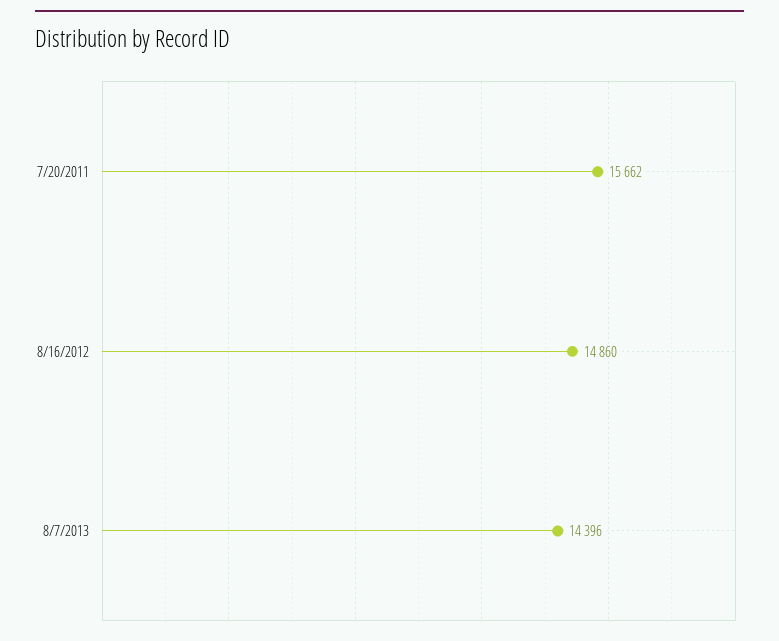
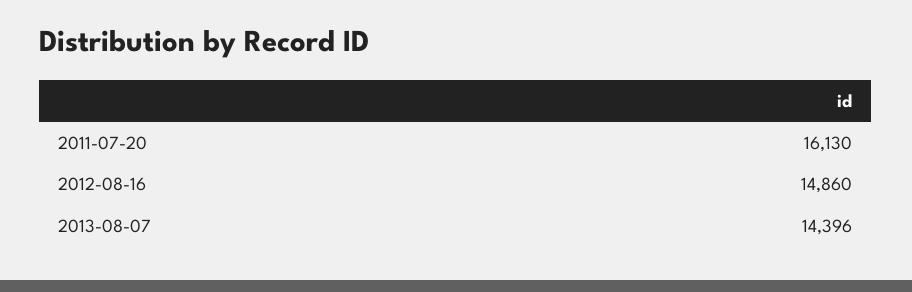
7/20/2011: 15662 -> 16130

